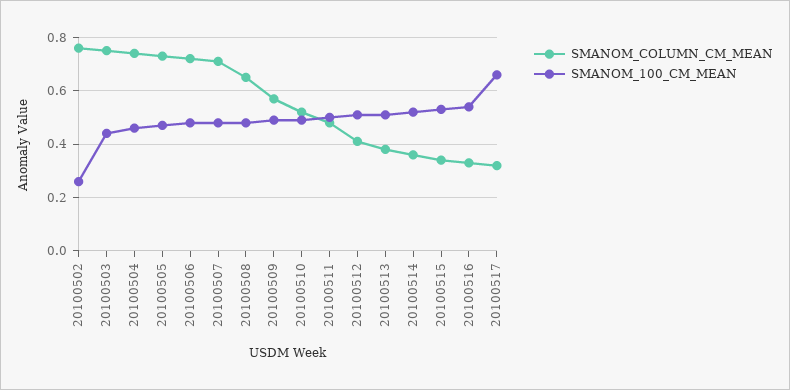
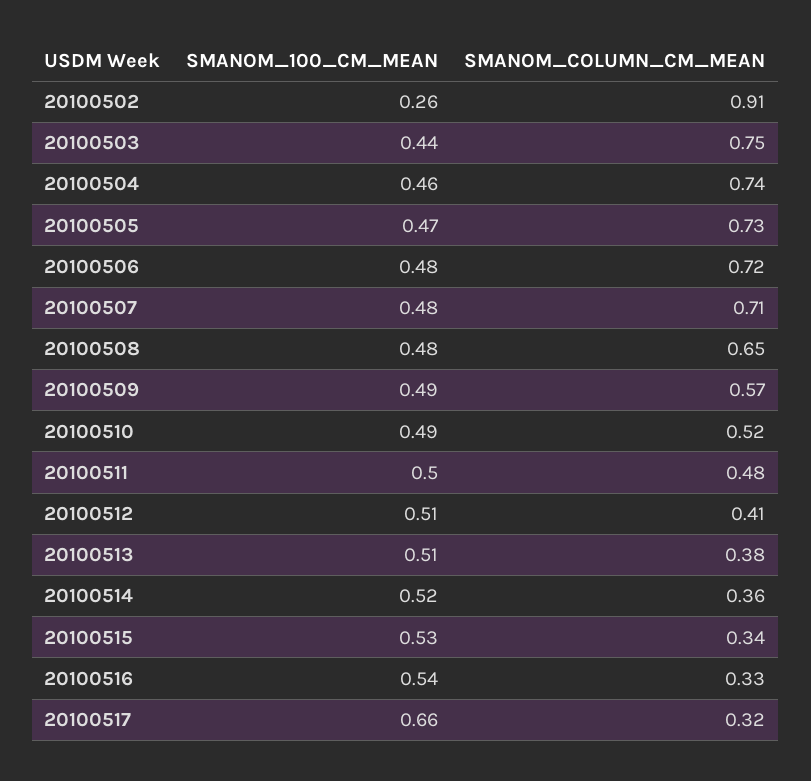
SMANOM_COLUMN_CM_MEAN, 20100502: 0.75 -> 0.91

